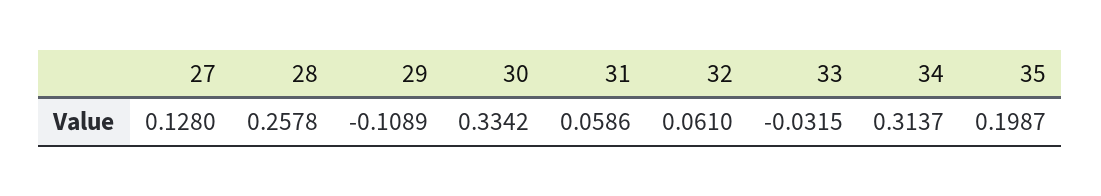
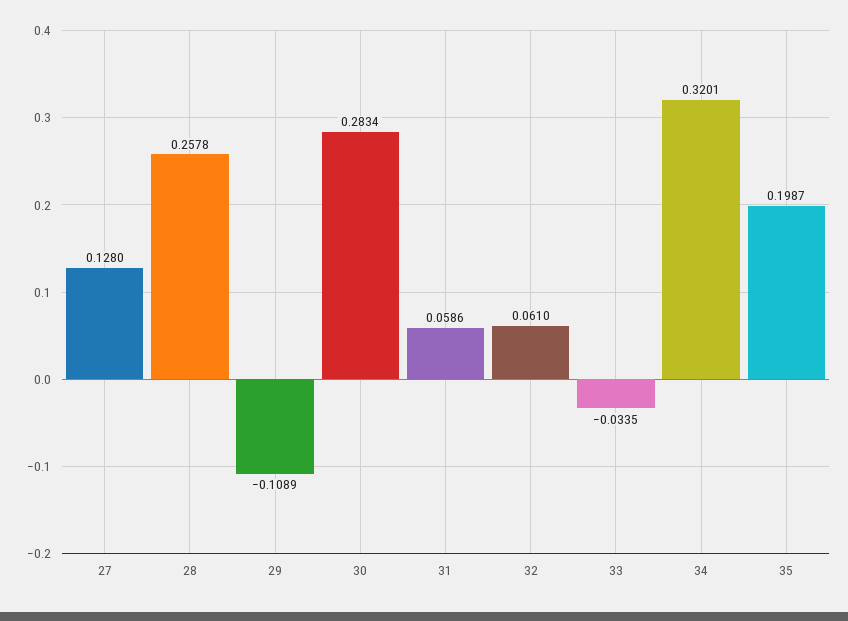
30: 0.3342 -> 0.2834
33: -0.0315 -> -0.0335
34: 0.3137 -> 0.3201

